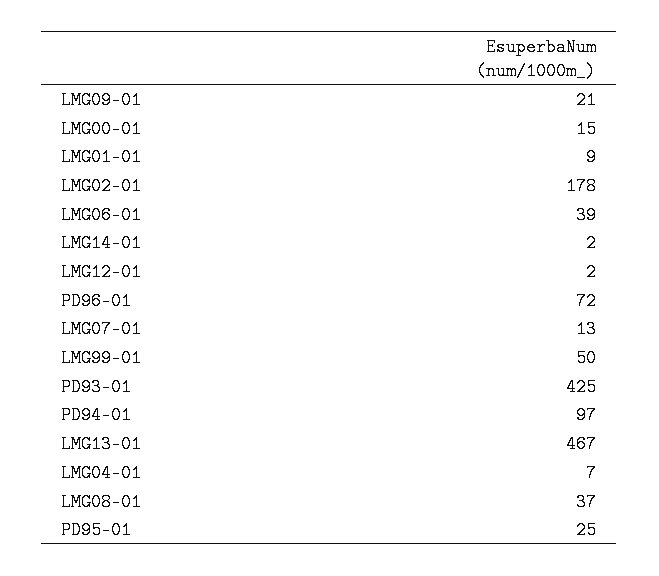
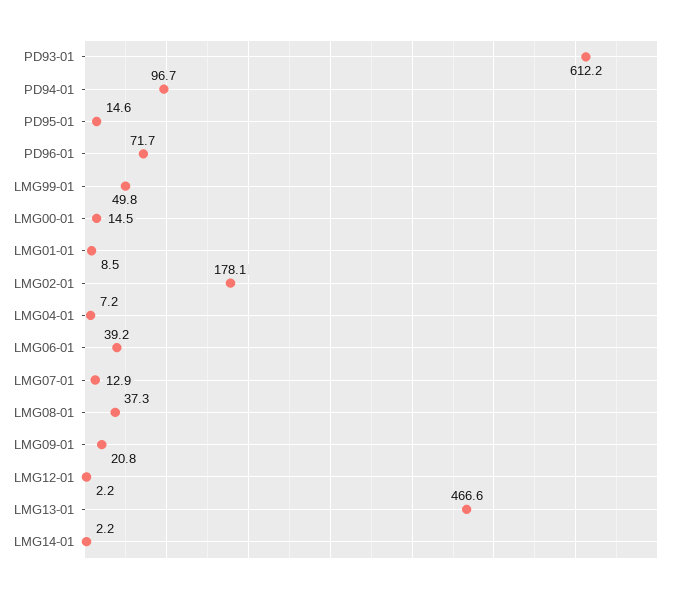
PD93-01: 425 -> 612.2
PD95-01: 25 -> 14.6

